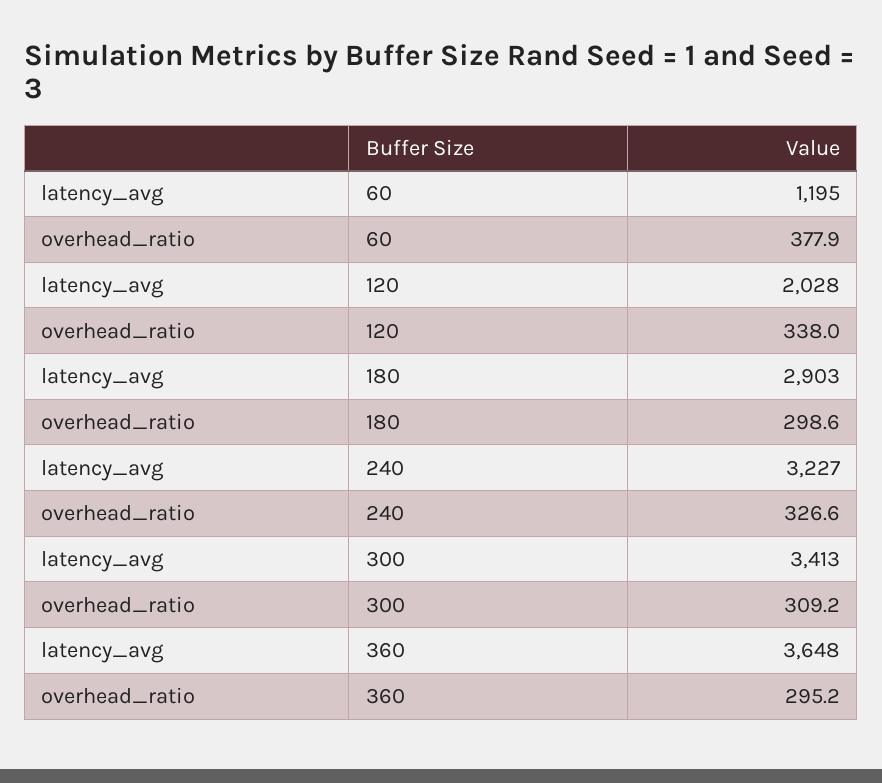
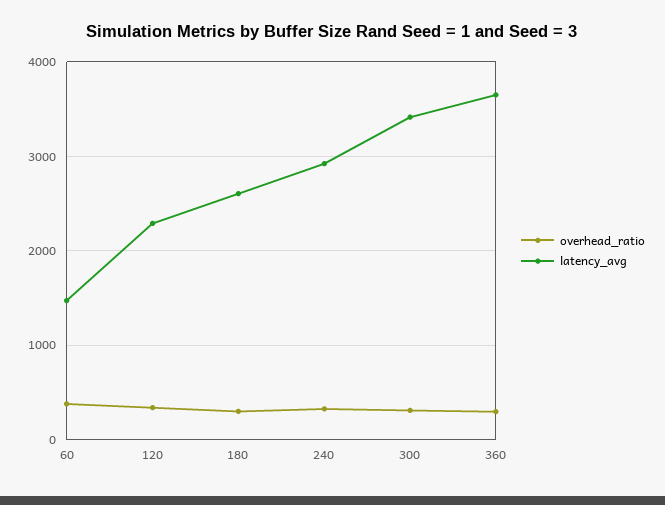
latency_avg, 60: 1195 -> 1500
latency_avg, 120: 2028 -> 2300
latency_avg, 180: 2903 -> 2600
latency_avg, 240: 3227 -> 2900

